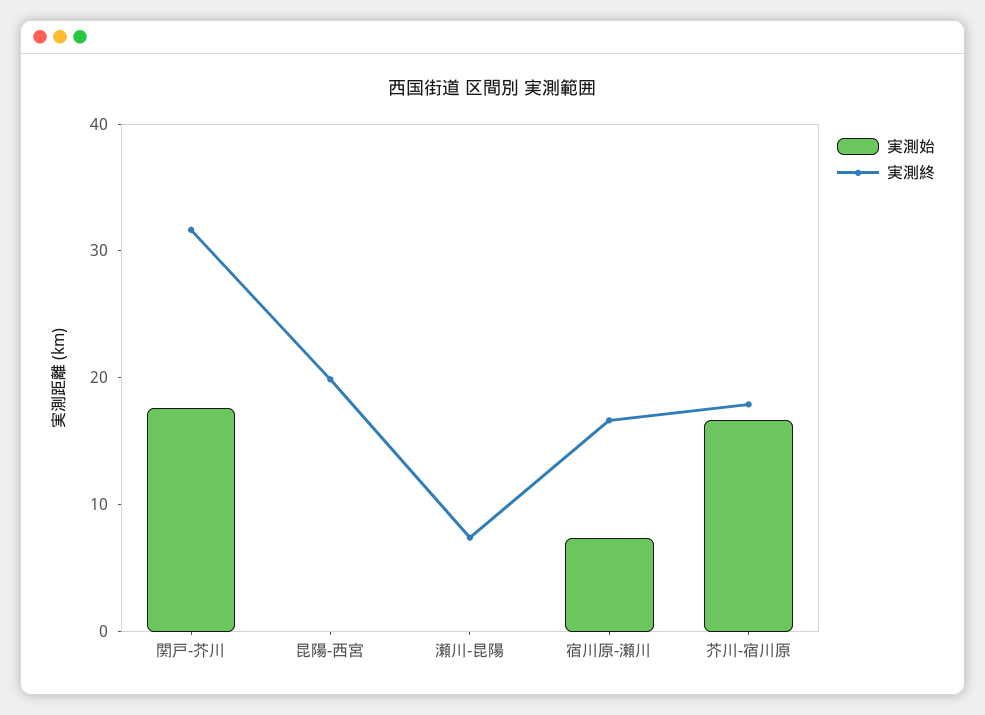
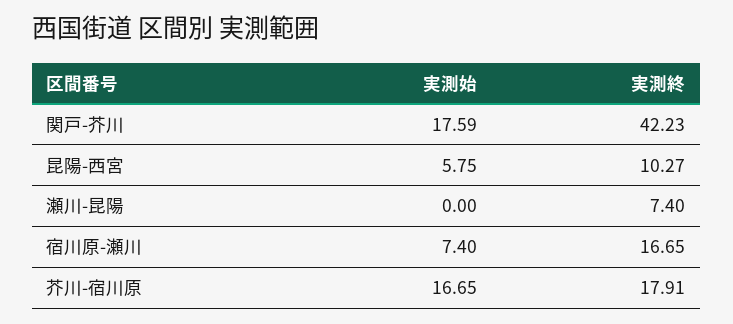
実測終, 関戸-芥川: 32 -> 42.23
実測始, 昆陽-西宮: 0 -> 5.75
実測終, 昆陽-西宮: 20 -> 10.27

